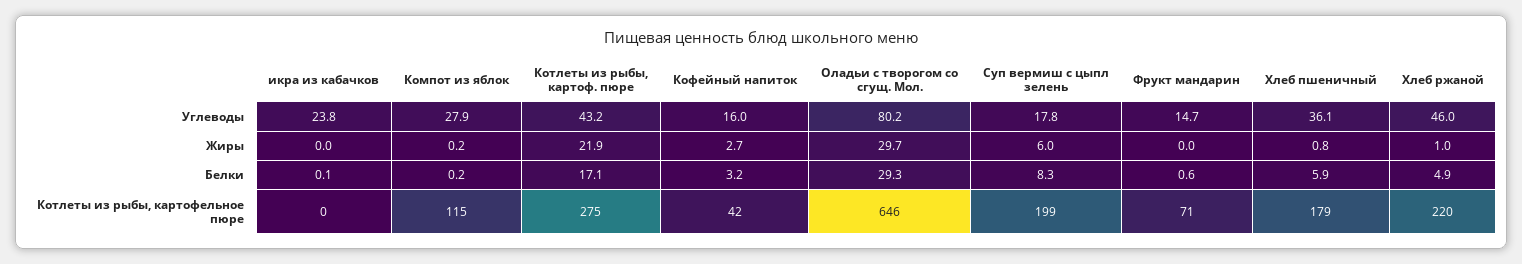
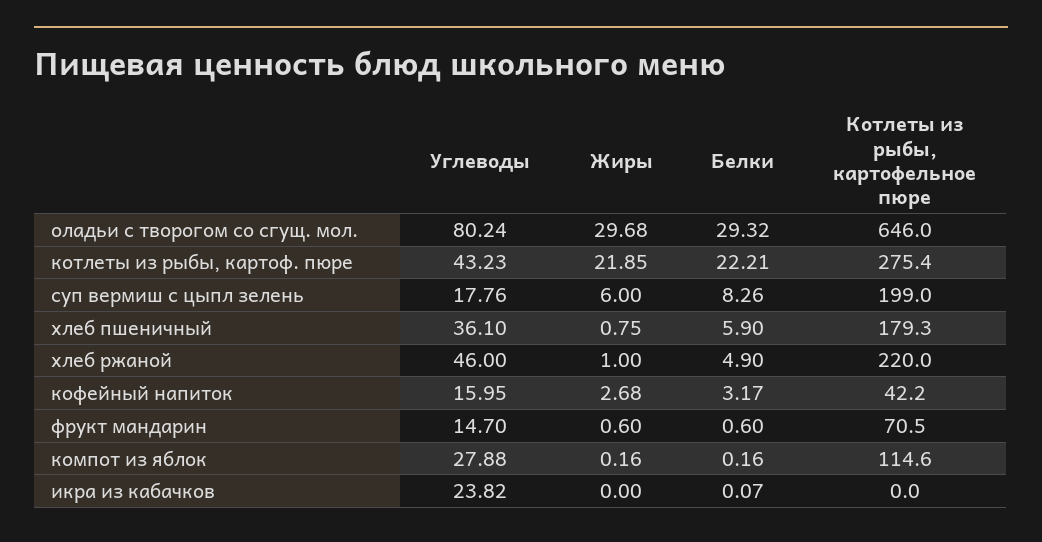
Фрукт мандарин, Жиры: 0 -> 0.6
Котлеты из рыбы, картоф. пюре, Белки: 17.1 -> 22.21

